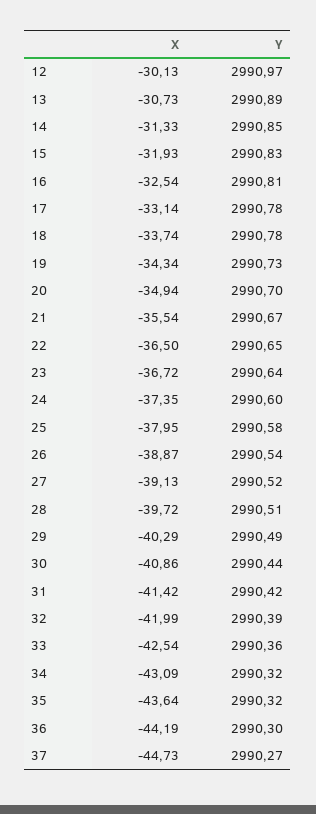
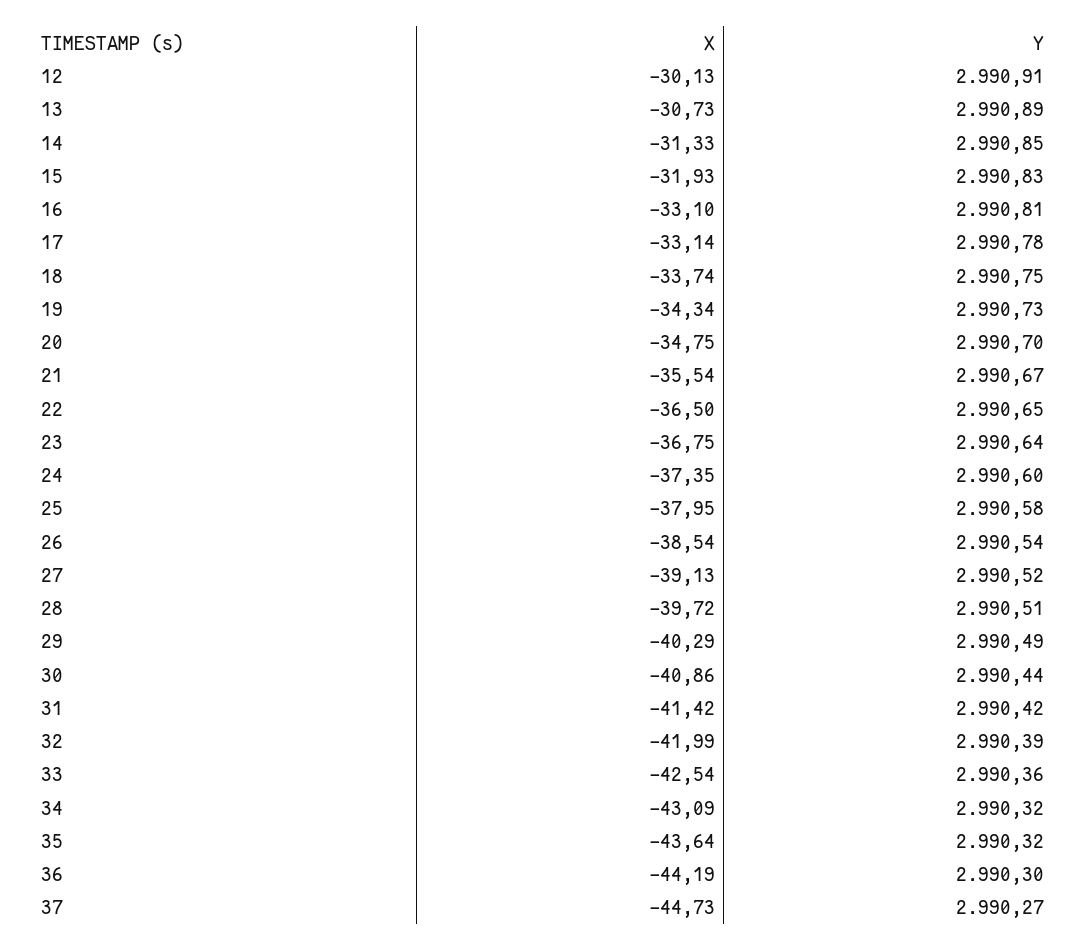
Y, 12: 2990.97 -> 2990.91
X, 16: -32.54 -> -33.1
Y, 18: 2990.78 -> 2990.75
X, 20: -34.94 -> -34.75
X, 23: -36.72 -> -36.75
X, 26: -38.87 -> -38.54

